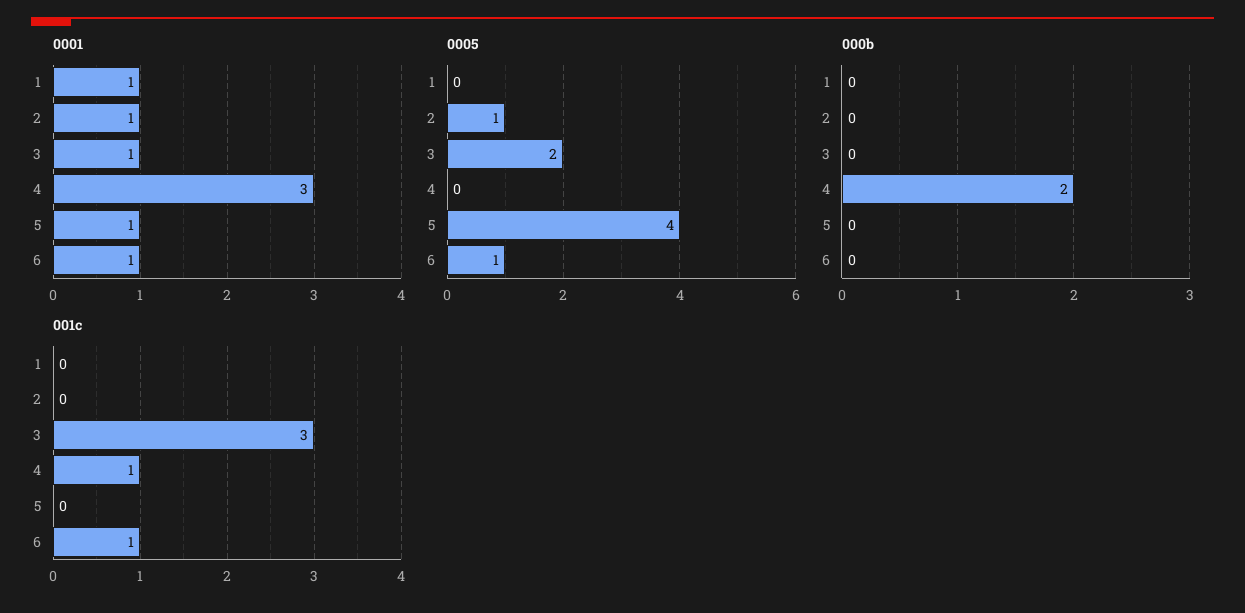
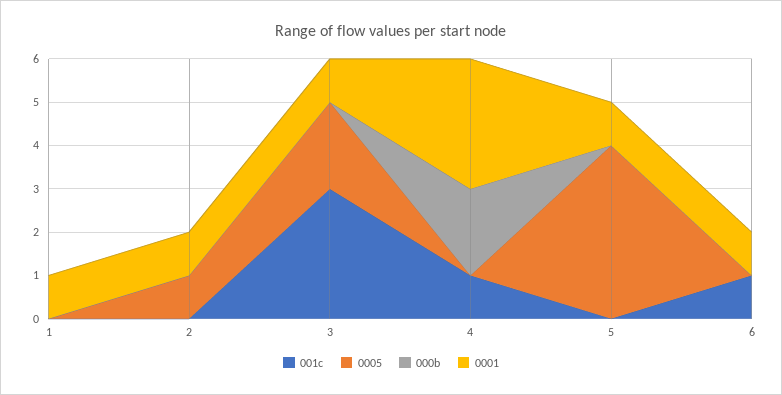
0005, 6: 1 -> 0

